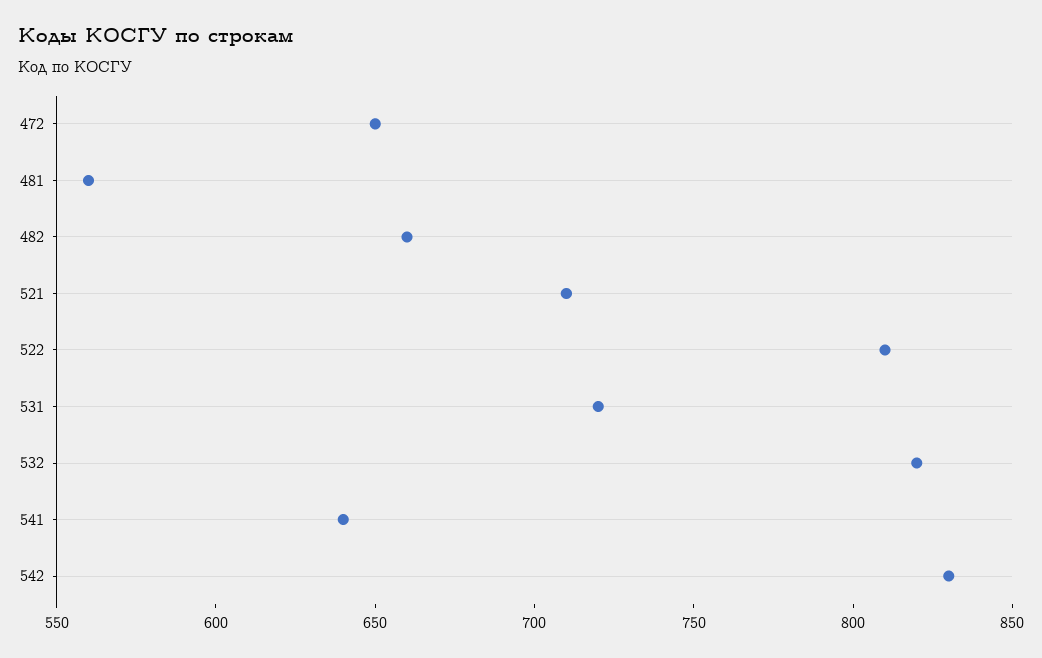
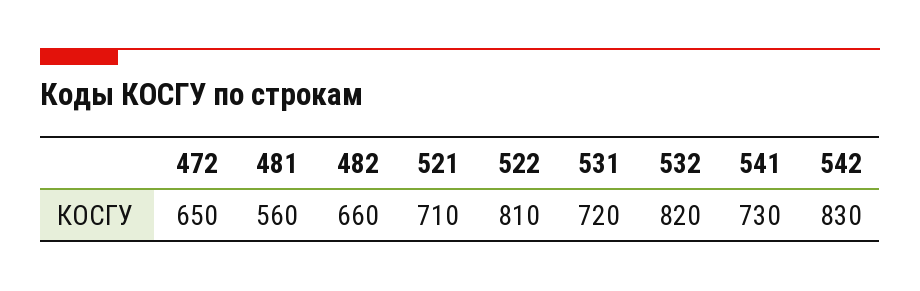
541: 640 -> 730

